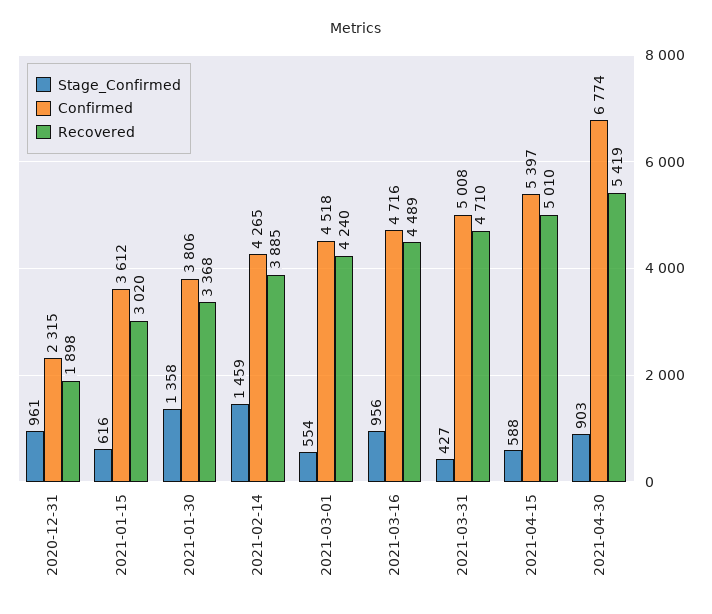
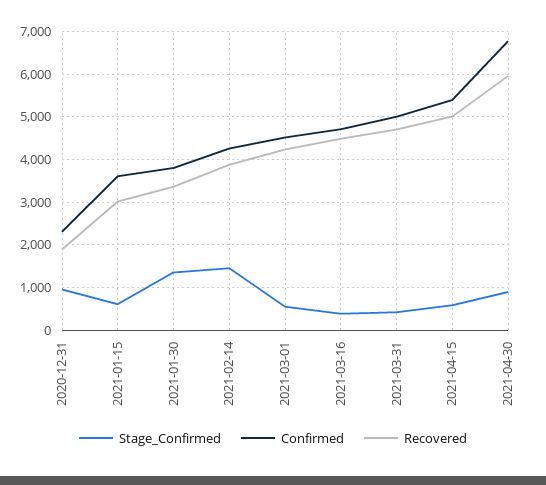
Stage_Confirmed, 2021-03-16: 956 -> 400
Recovered, 2021-04-30: 5419 -> 6000

